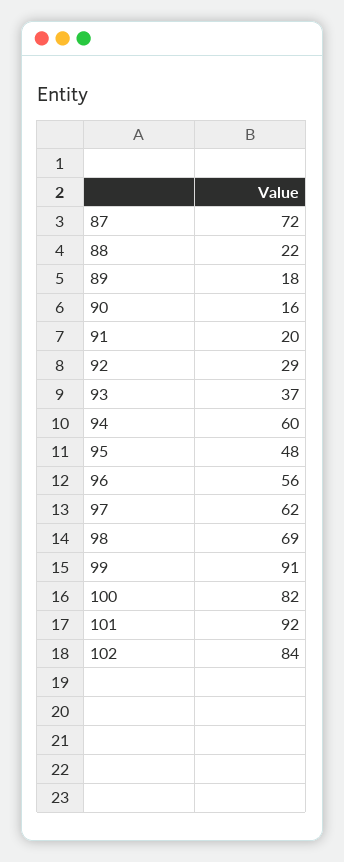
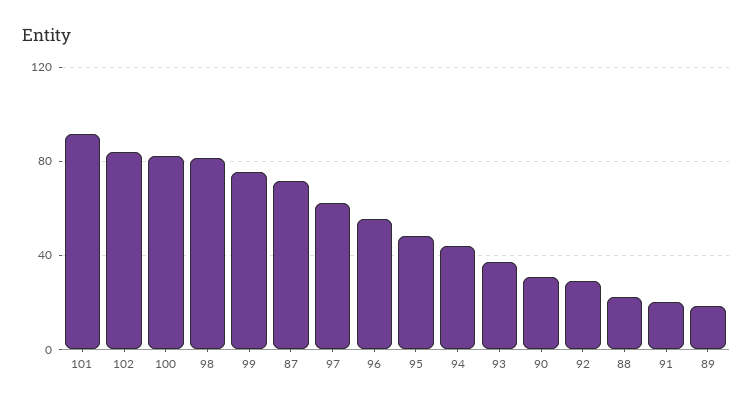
90: 16 -> 30
94: 60 -> 45
98: 69 -> 80
99: 91 -> 75

